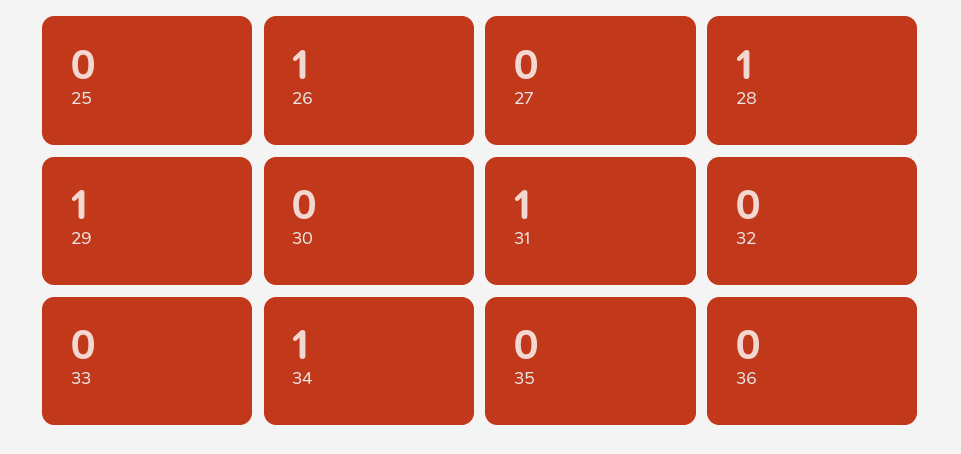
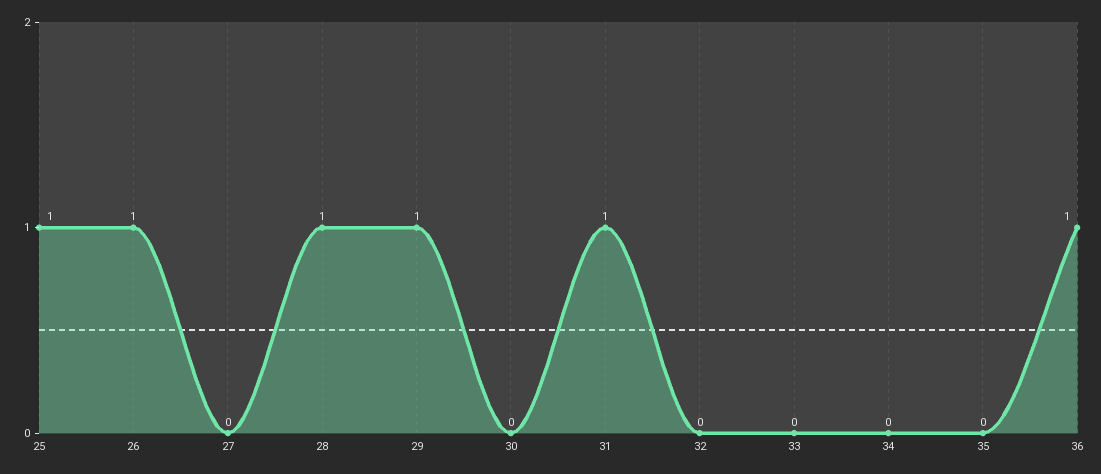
25: 0 -> 1
34: 1 -> 0
36: 0 -> 1

